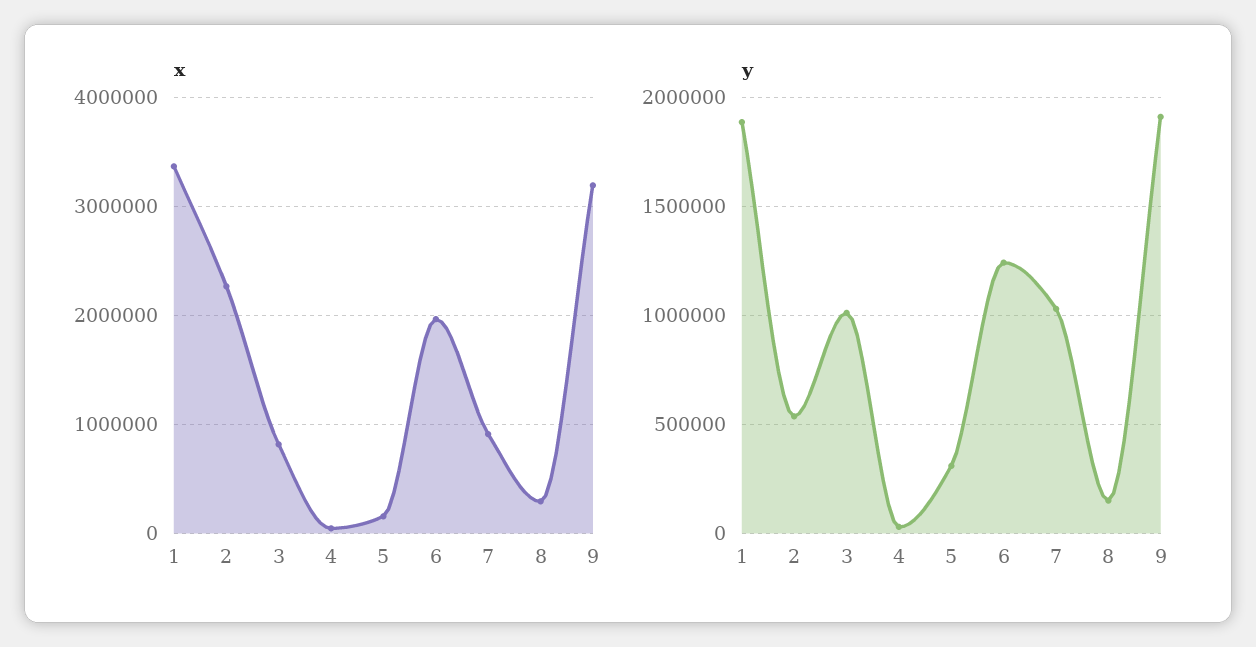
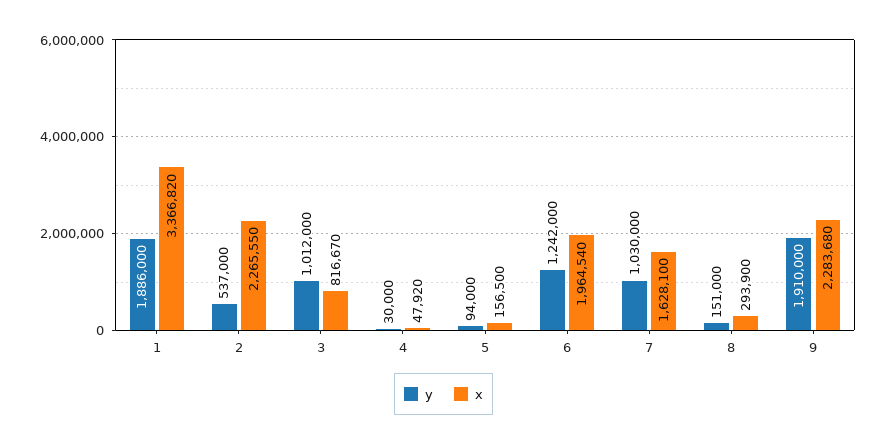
x, 7: 900000 -> 1628100
x, 9: 3200000 -> 2283680
y, 5: 300000 -> 94000

